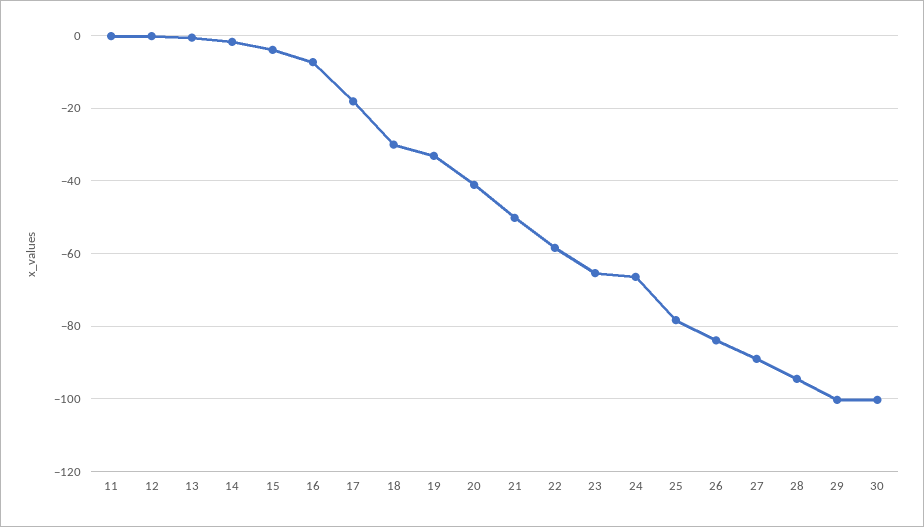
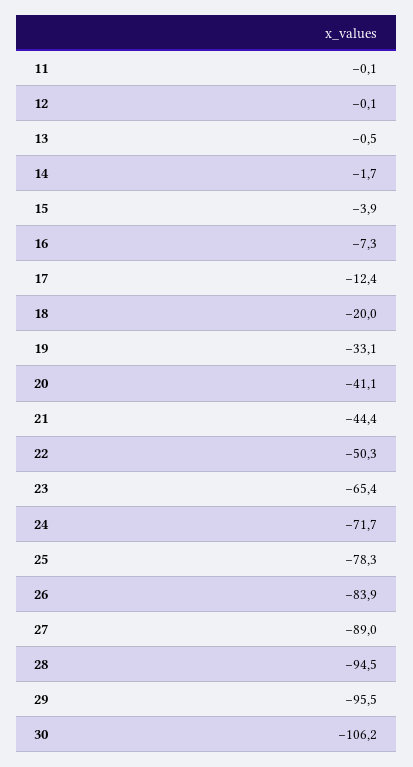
17: -18 -> -12.4
18: -30 -> -20
21: -50 -> -44.4
22: -58 -> -50.3
24: -66 -> -71.7
29: -100 -> -95.5
30: -100 -> -106.2

